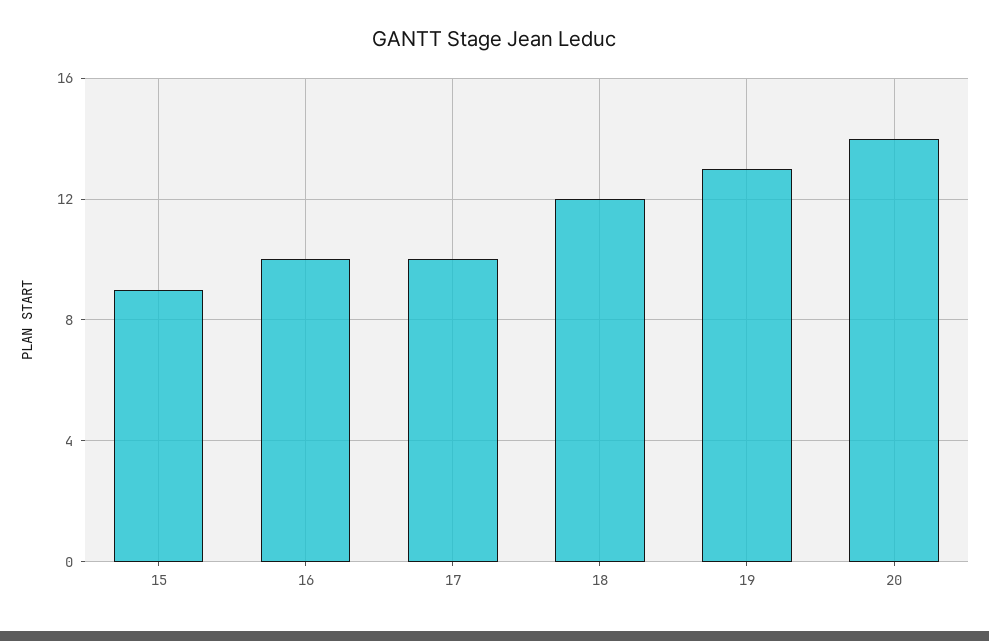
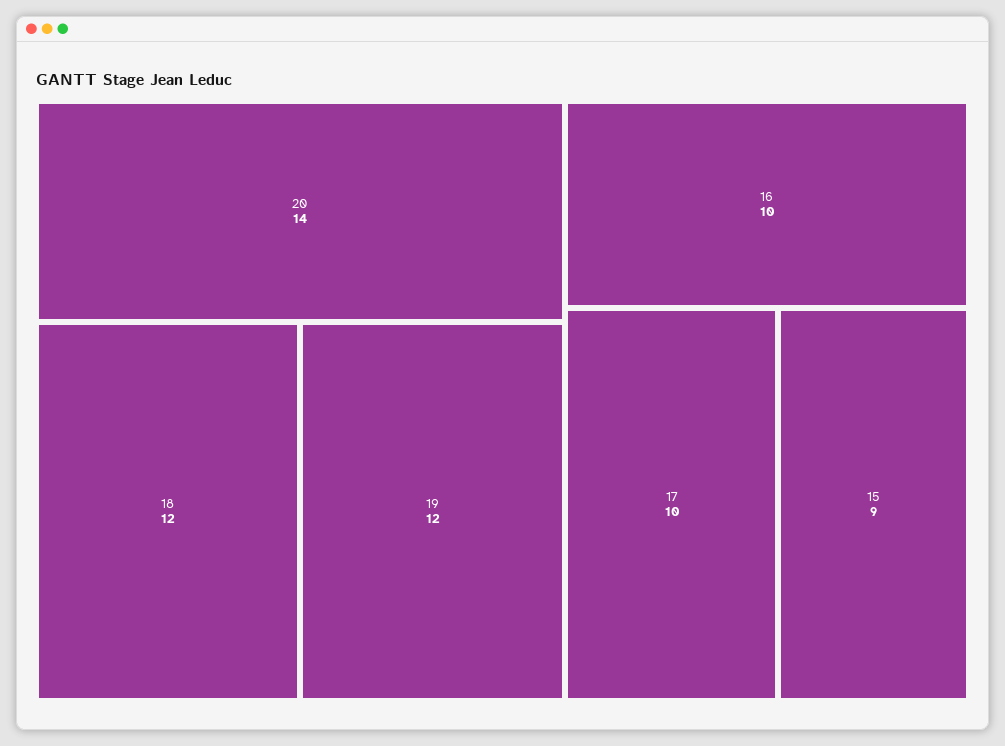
19: 13 -> 12

